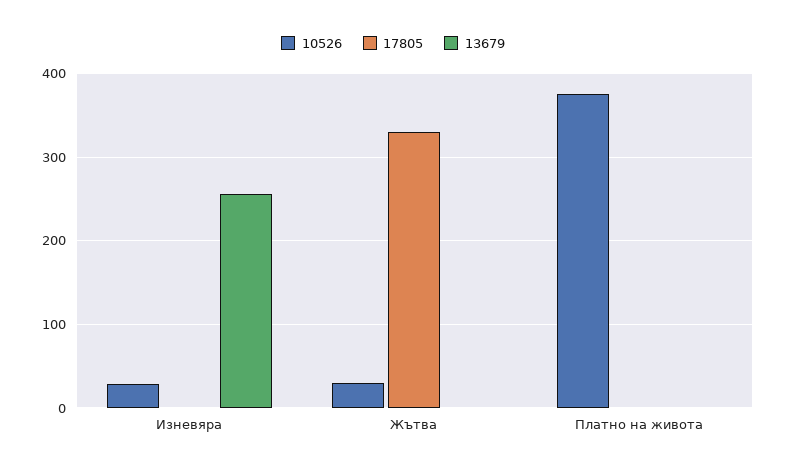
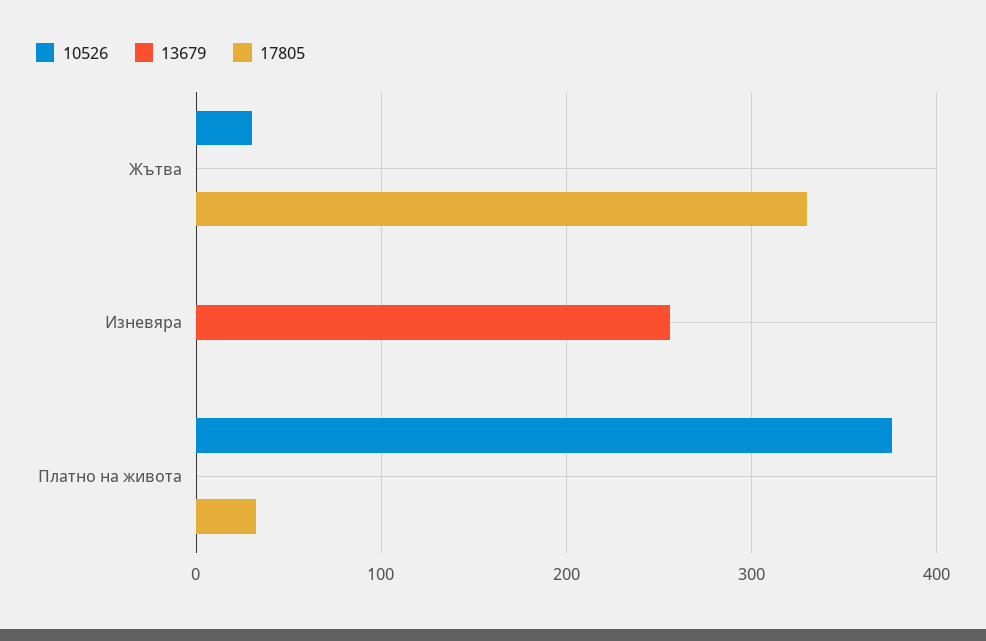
10526, Изневяра: 30 -> 0
17805, Платно на живота: 0 -> 30

